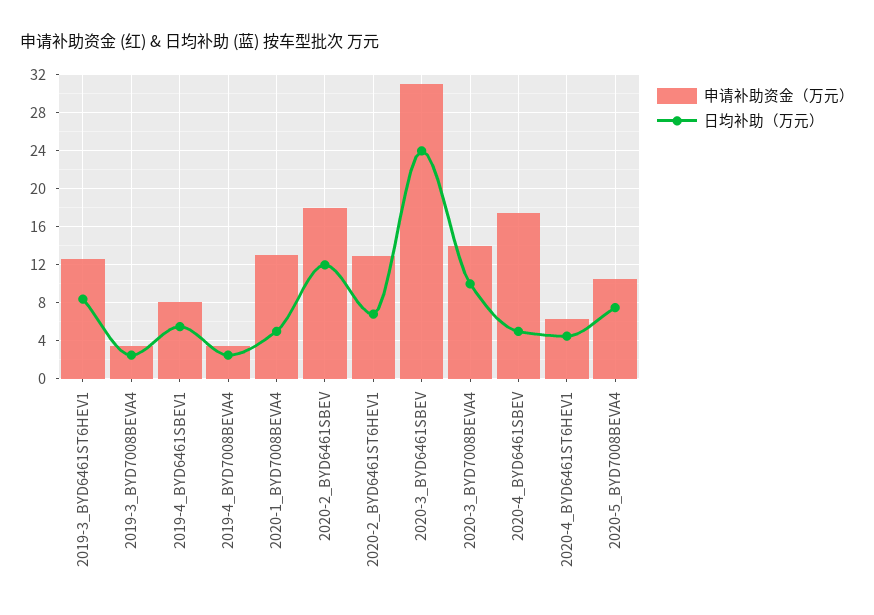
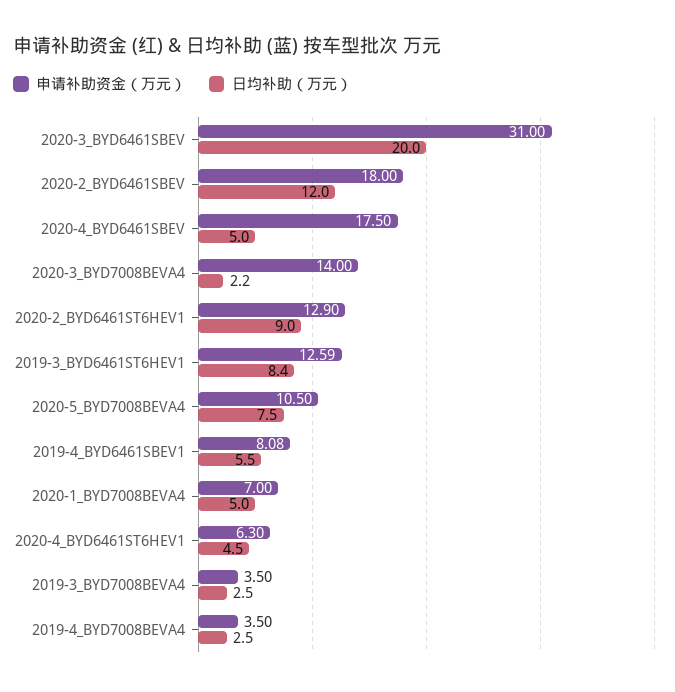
申请补助资金（万元）, 2020-1_BYD7008BEVA4: 13 -> 7
日均补助（万元）, 2020-2_BYD6461ST6HEV1: 7 -> 9
日均补助（万元）, 2020-3_BYD6461SBEV: 24 -> 20
日均补助（万元）, 2020-3_BYD7008BEVA4: 10 -> 2.2

